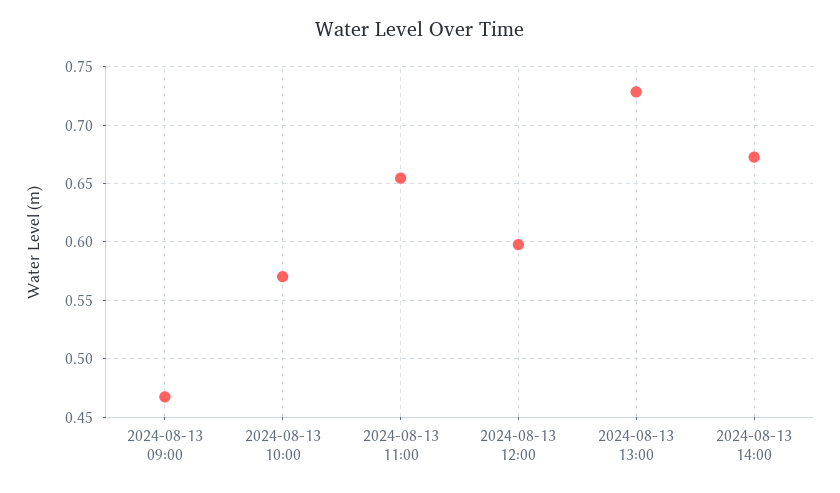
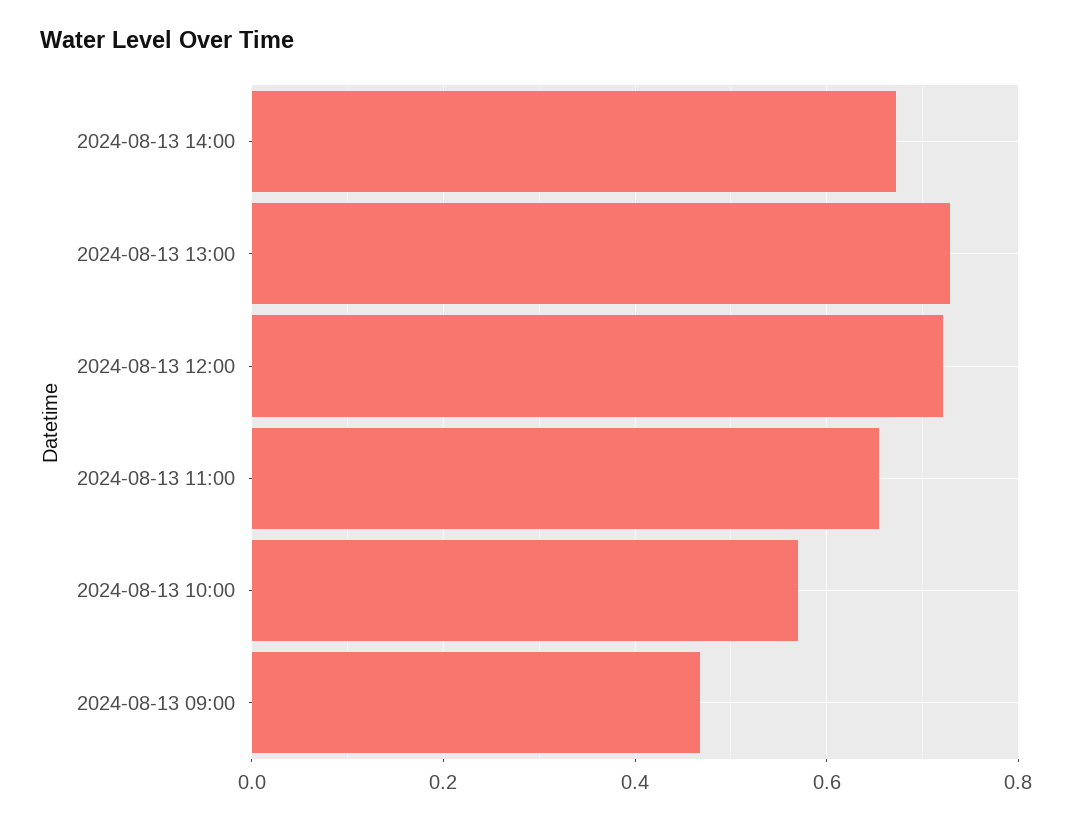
2024-08-13 12:00: 0.6 -> 0.72

